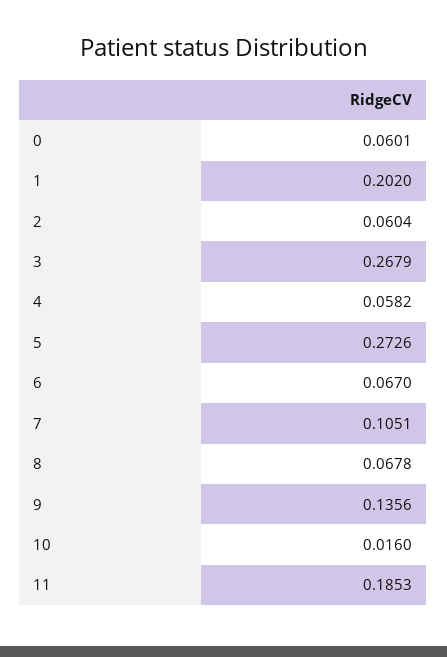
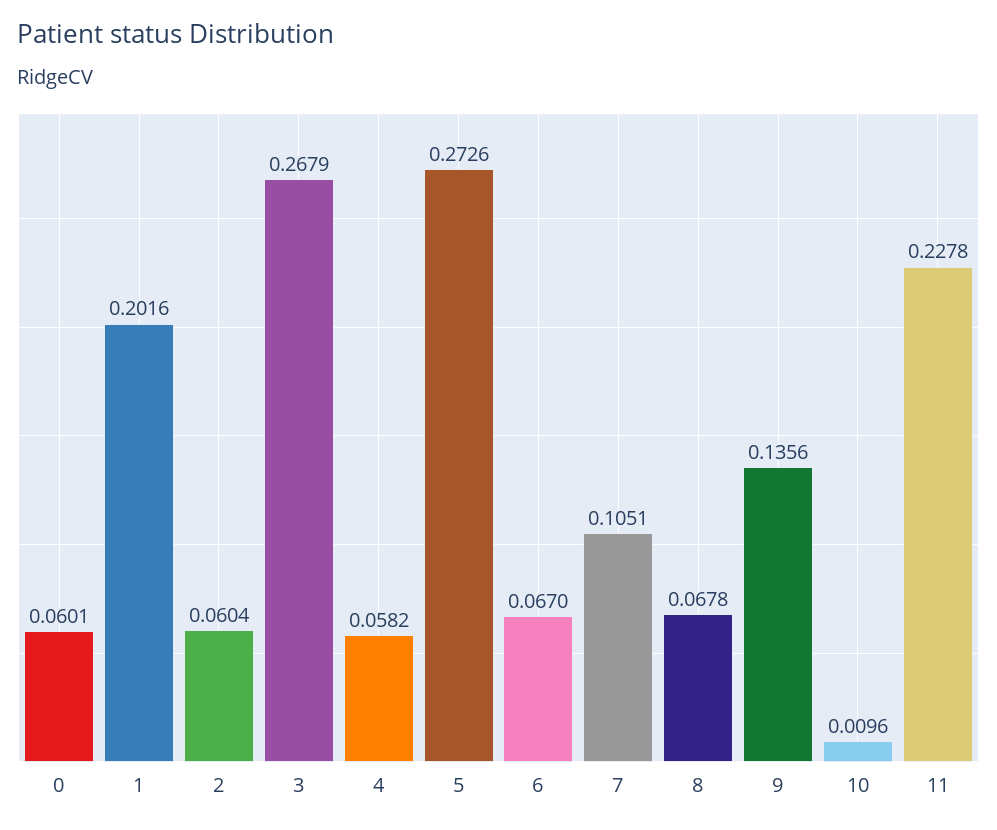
1: 0.202 -> 0.2016
10: 0.016 -> 0.0096
11: 0.1853 -> 0.2278

